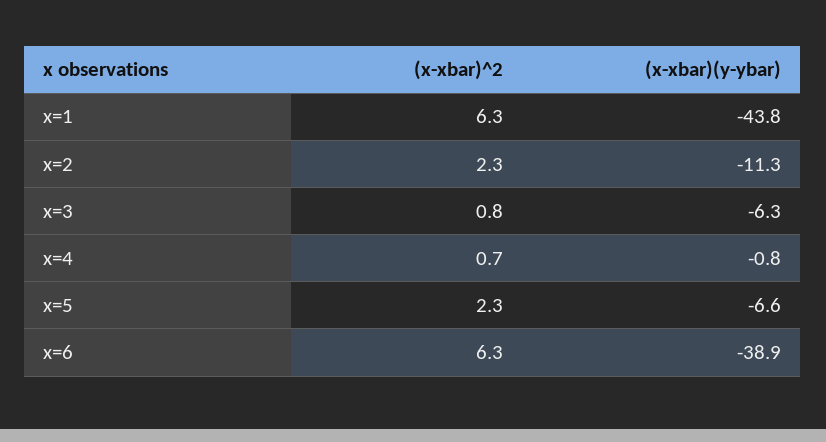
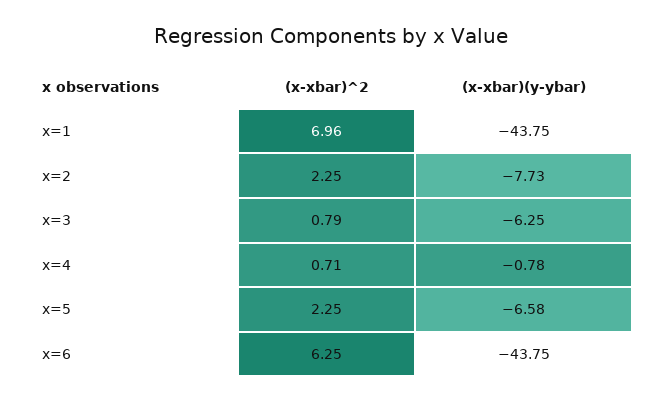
(x-xbar)^2, x=1: 6.3 -> 6.96
(x-xbar)(y-ybar), x=2: -11.3 -> -7.73
(x-xbar)(y-ybar), x=6: -38.9 -> -43.75

